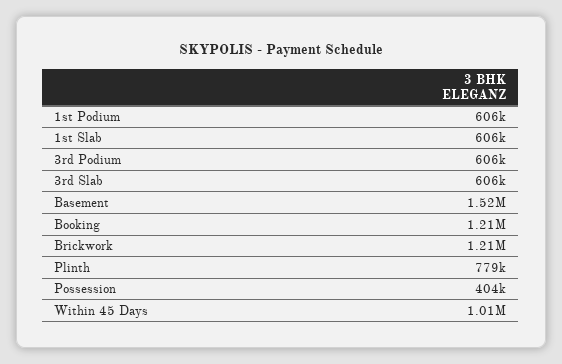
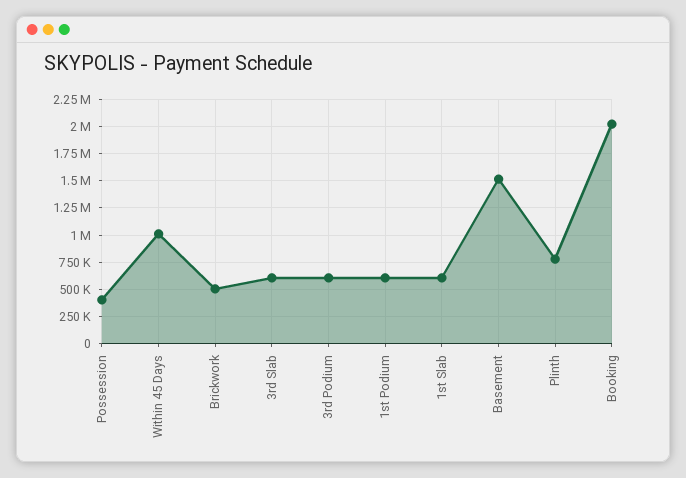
Booking: 1210000 -> 2000000
Brickwork: 1210000 -> 500000

